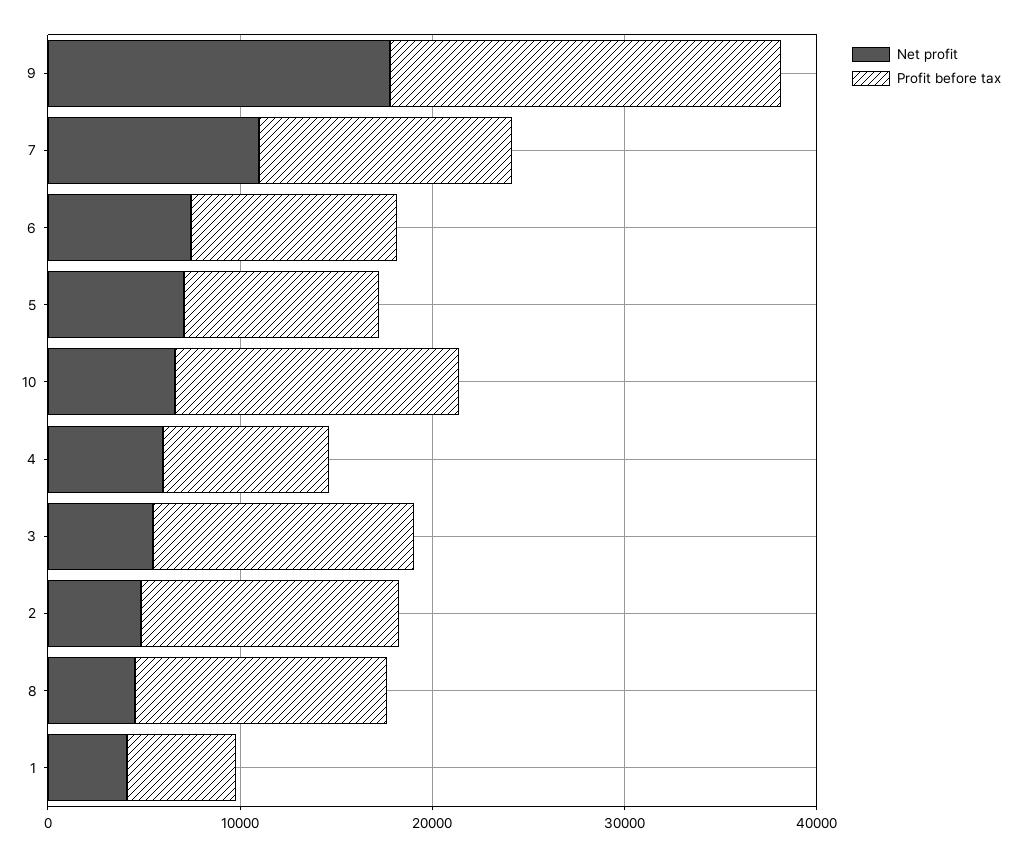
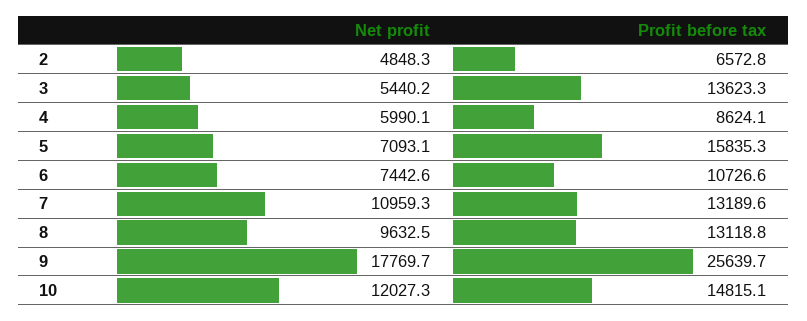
Profit before tax, 9: 20000 -> 25639.7
Profit before tax, 5: 10000 -> 15835.3
Net profit, 10: 6000 -> 12027.3
Profit before tax, 2: 14000 -> 6572.8
Net profit, 8: 4000 -> 9632.5
Net profit, 1: 4000 -> none
Profit before tax, 1: 6000 -> none

